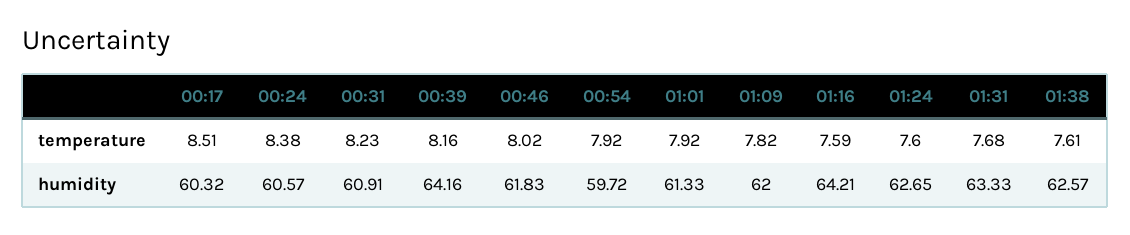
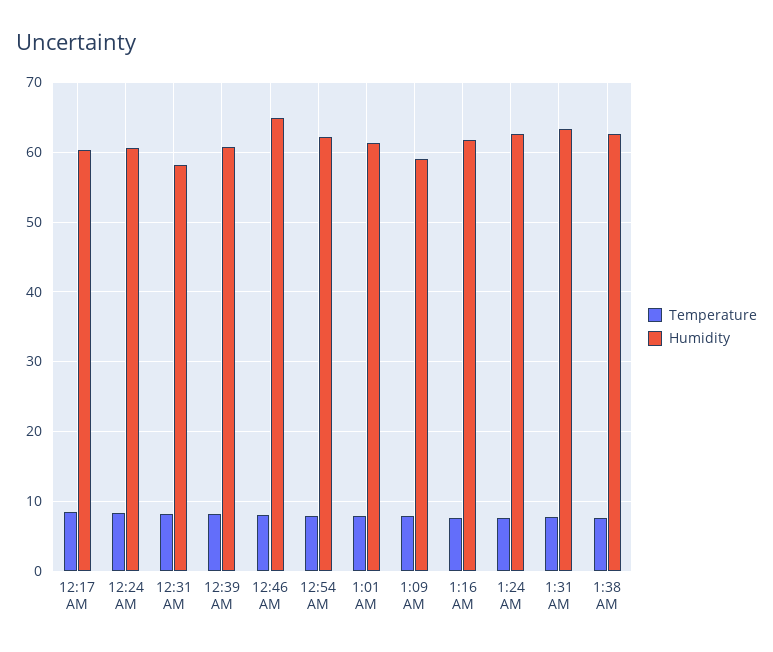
humidity, 00:31: 60.91 -> 58
humidity, 00:39: 64.16 -> 61
humidity, 00:46: 61.83 -> 65
humidity, 00:54: 59.72 -> 62
humidity, 01:09: 62 -> 59
humidity, 01:16: 64.21 -> 62

